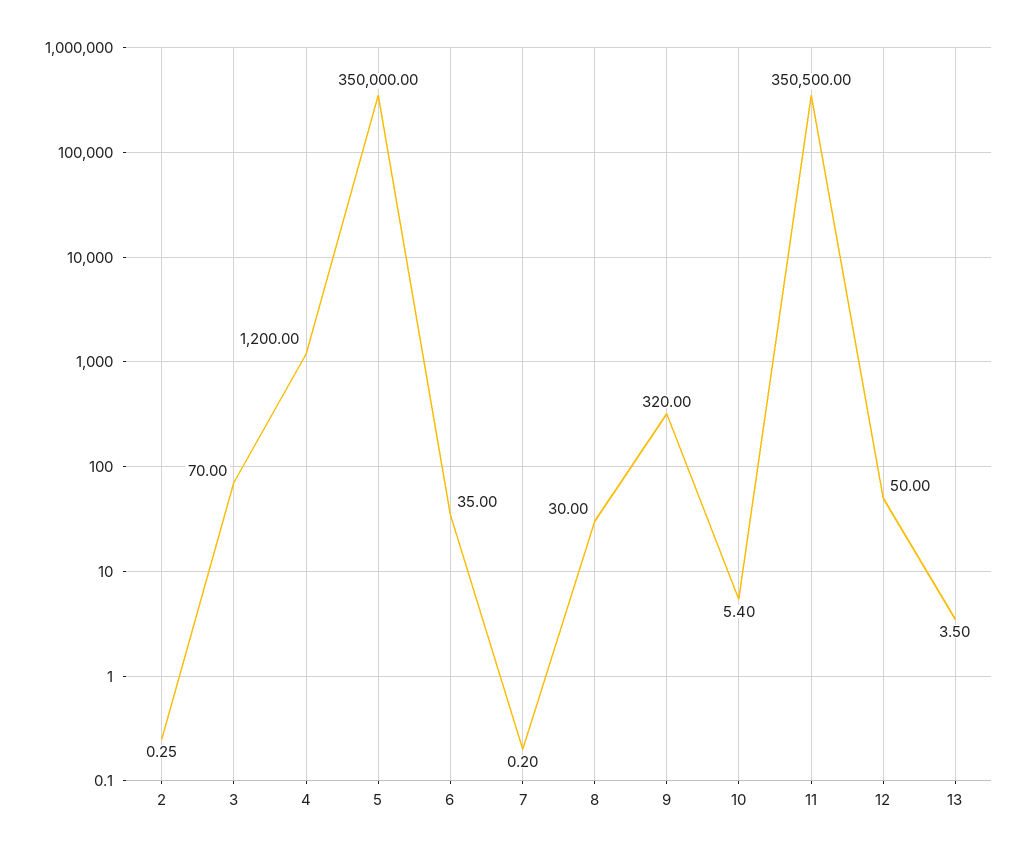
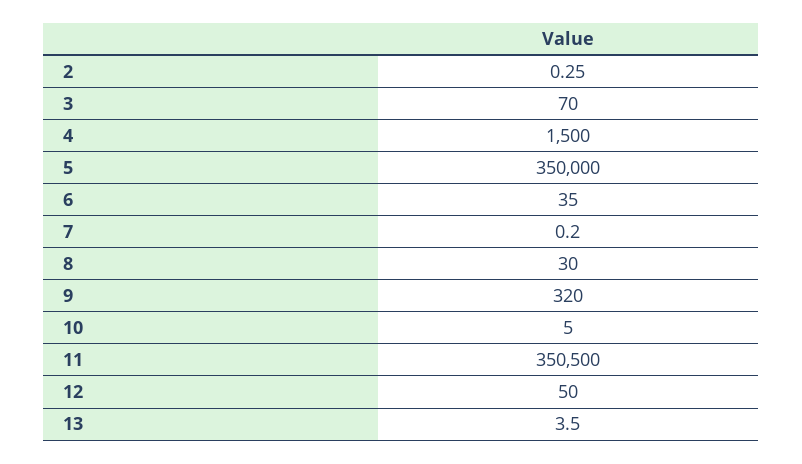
4: 1200 -> 1500
10: 5.4 -> 5

